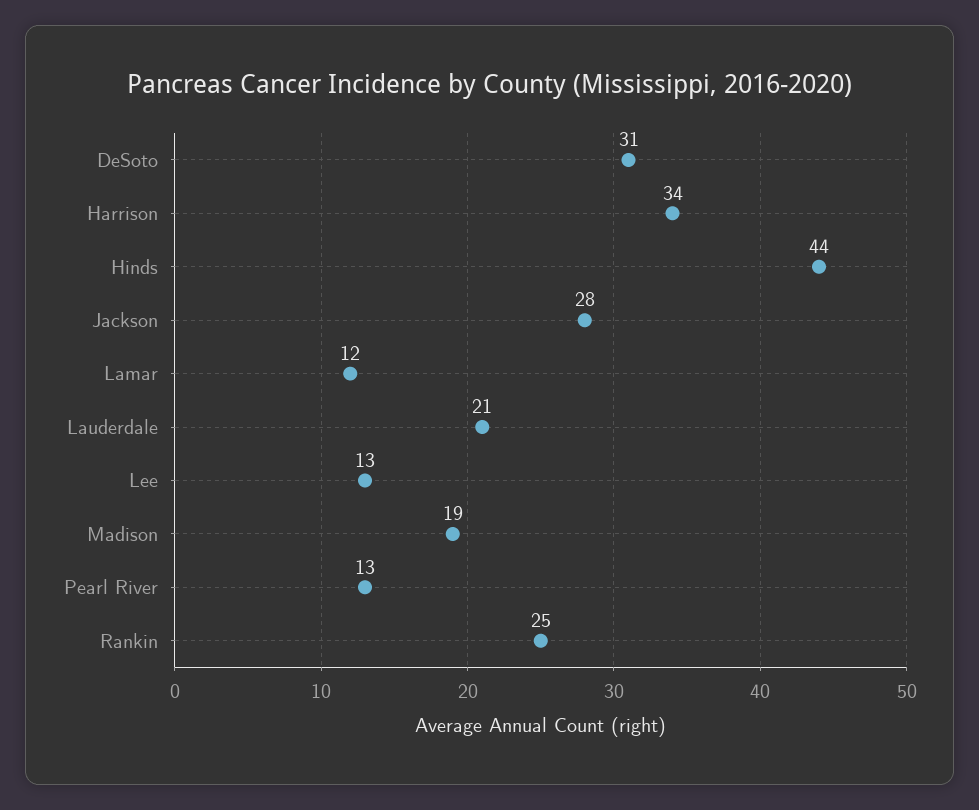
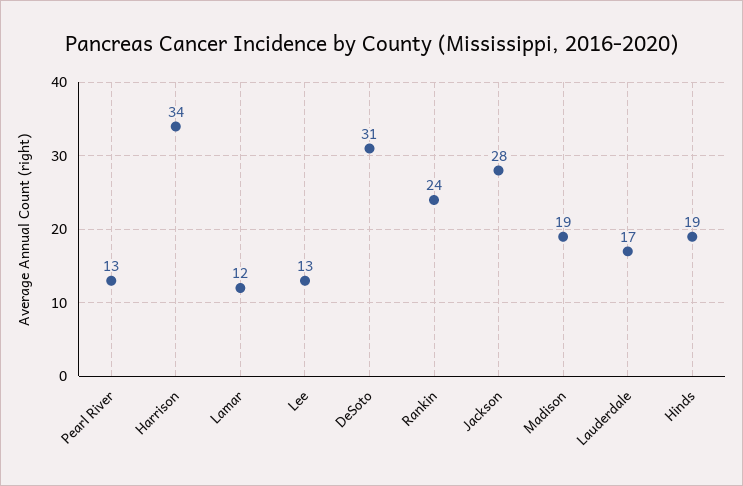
Hinds: 44 -> 19
Lauderdale: 21 -> 17
Rankin: 25 -> 24

